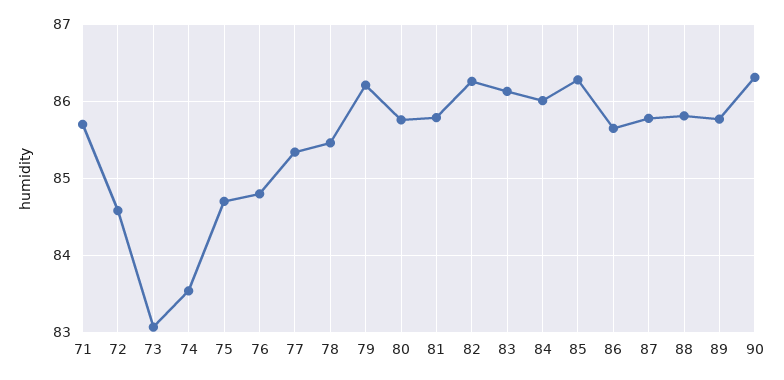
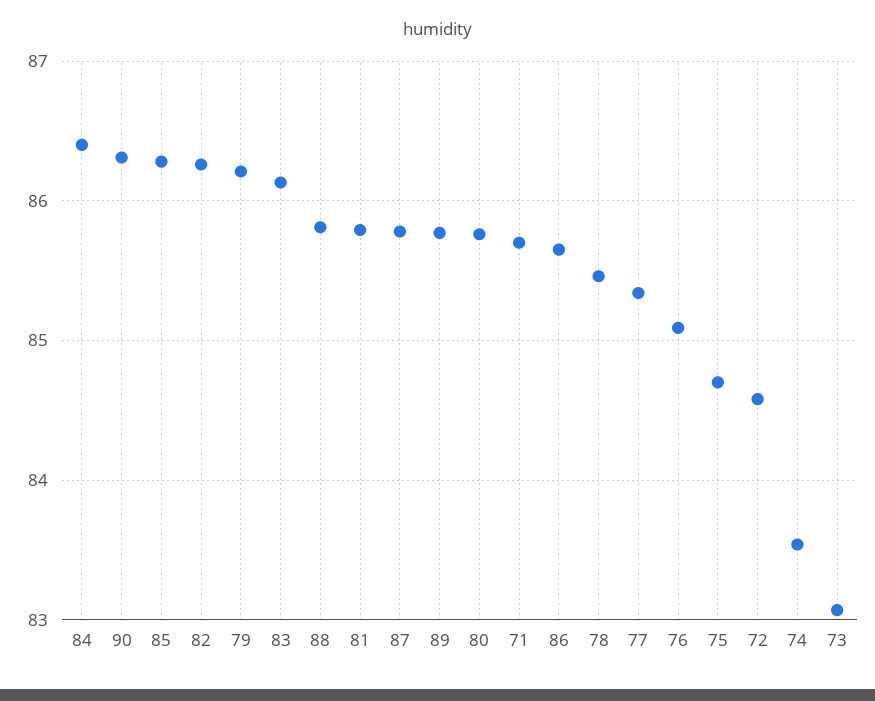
76: 84.8 -> 85.1
84: 86 -> 86.4

